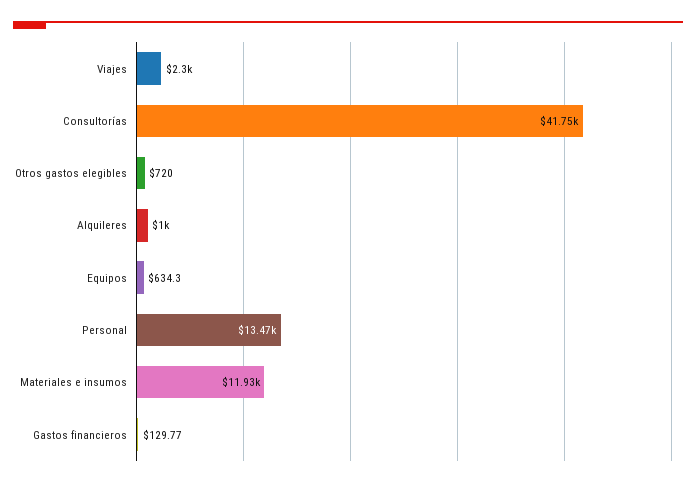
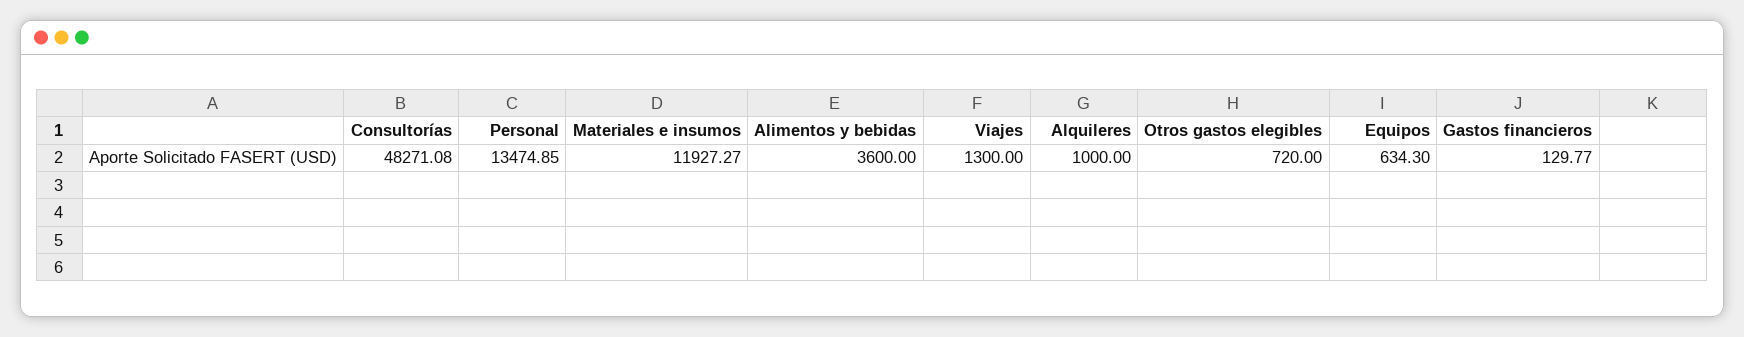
Viajes: 2300 -> 1300
Consultorías: 41750 -> 48271.08
Alimentos y bebidas: none -> 3600

